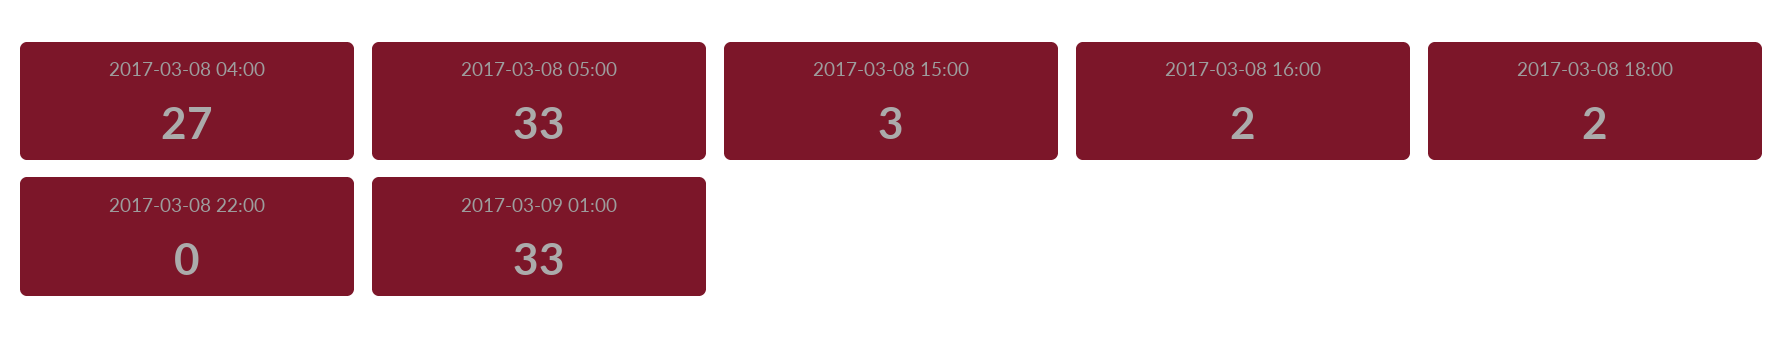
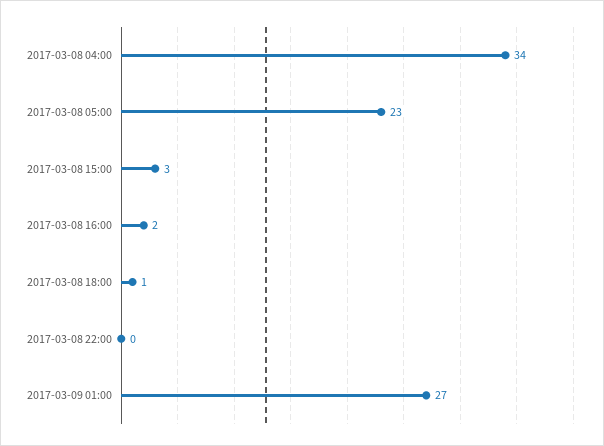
2017-03-08 04:00: 27 -> 34
2017-03-08 05:00: 33 -> 23
2017-03-08 18:00: 2 -> 1
2017-03-09 01:00: 33 -> 27

